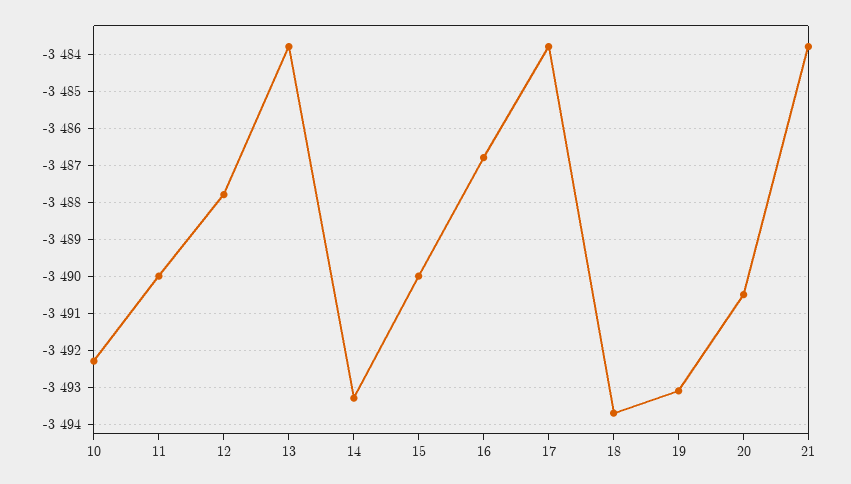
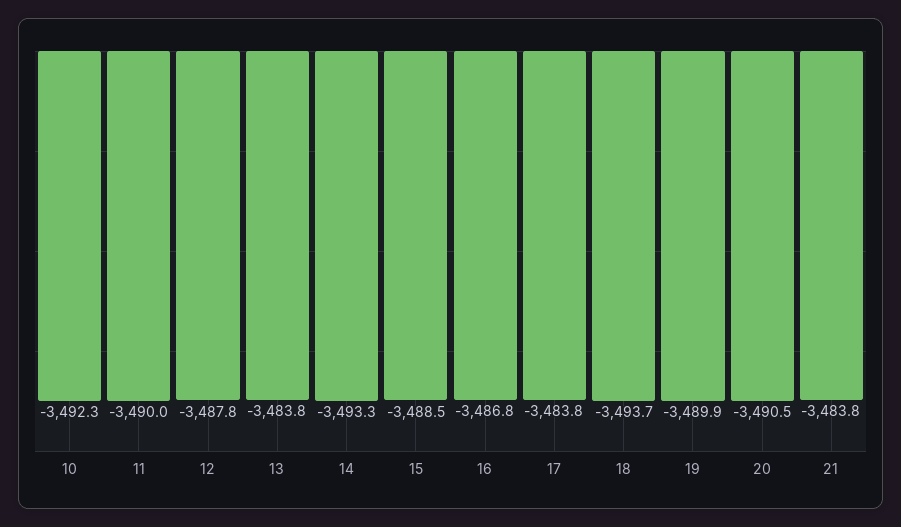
15: -3490 -> -3488.5
19: -3493 -> -3489.9

